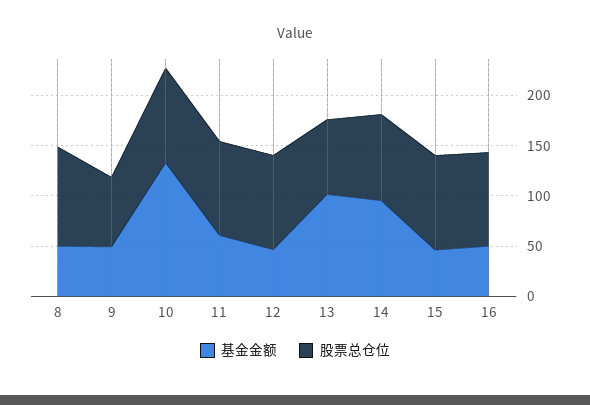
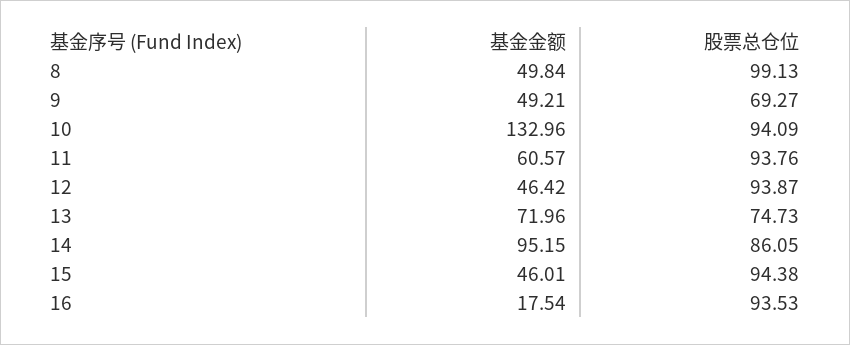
基金金额, 13: 100 -> 71.96
基金金额, 16: 50 -> 17.54

